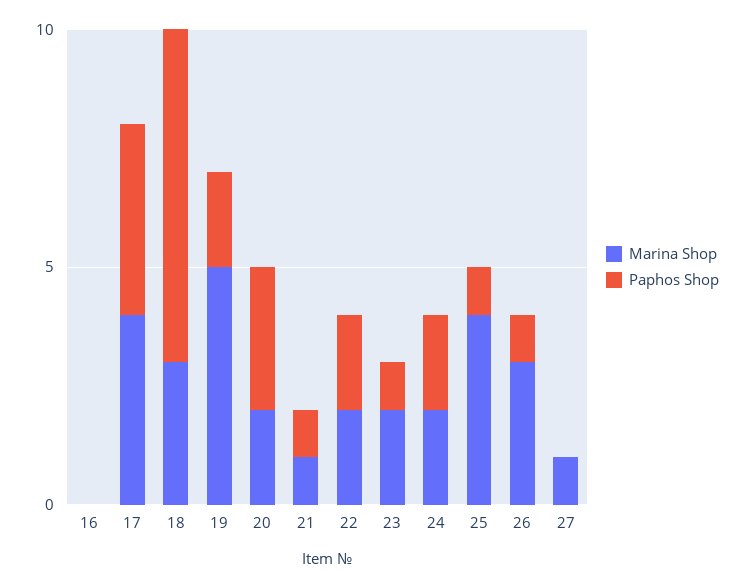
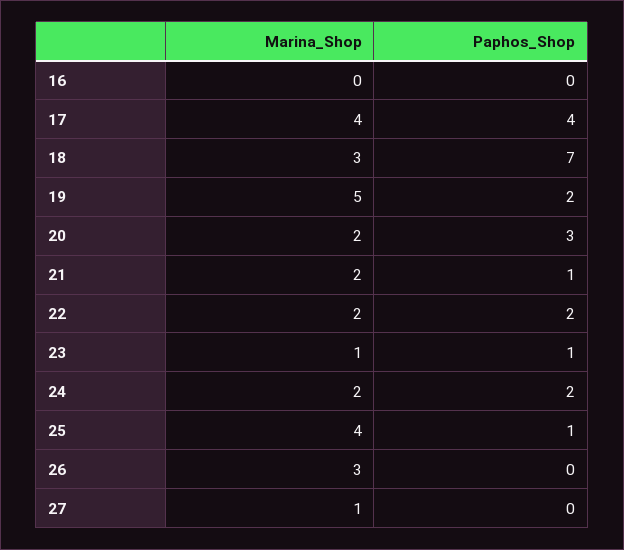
Marina Shop, 21: 1 -> 2
Marina Shop, 23: 2 -> 1
Paphos Shop, 26: 1 -> 0

